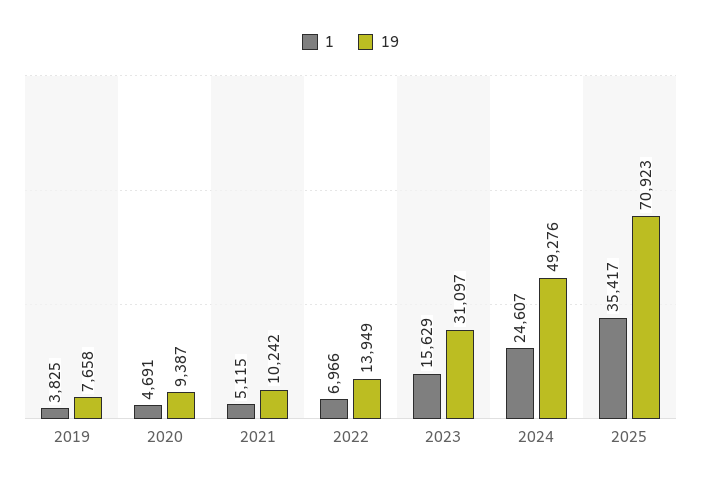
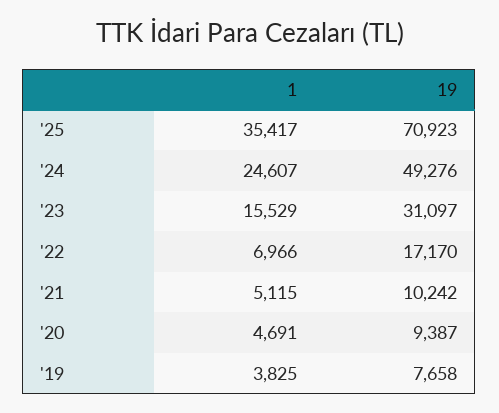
19, 2022: 13949 -> 17170
1, 2023: 15629 -> 15529

